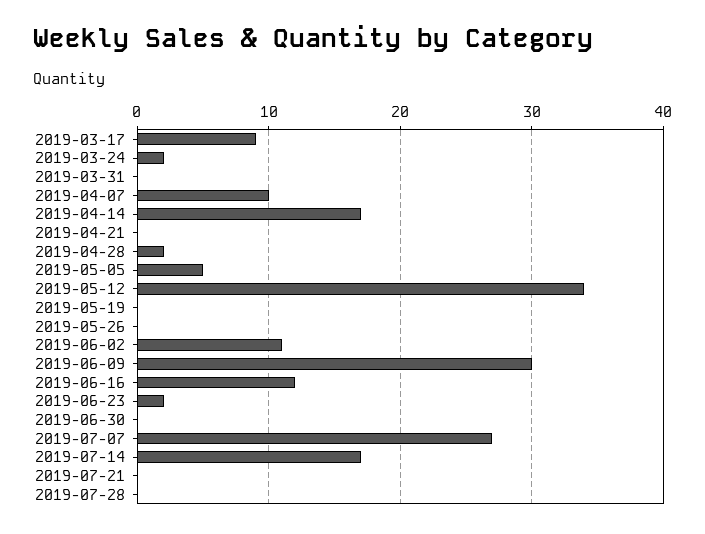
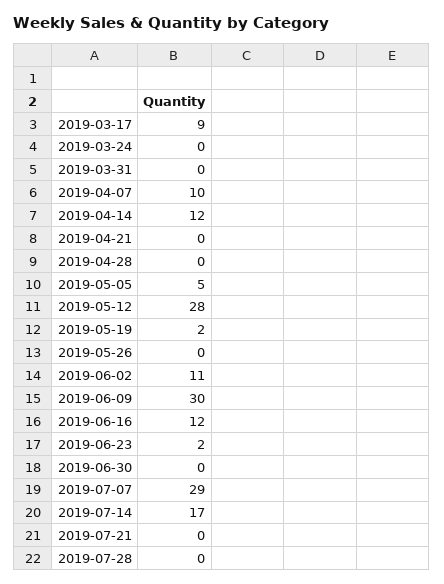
2019-03-24: 2 -> 0
2019-04-14: 17 -> 12
2019-04-28: 2 -> 0
2019-05-12: 34 -> 28
2019-05-19: 0 -> 2
2019-07-07: 27 -> 29

